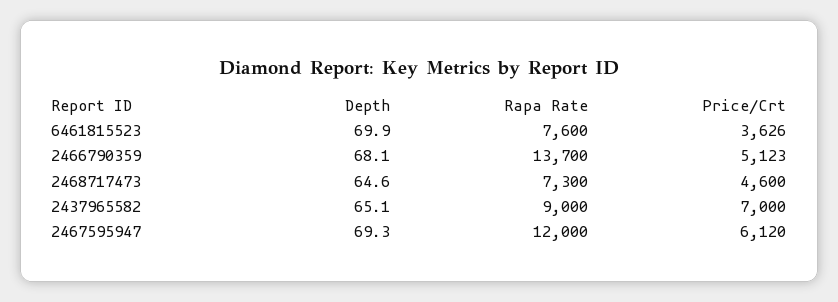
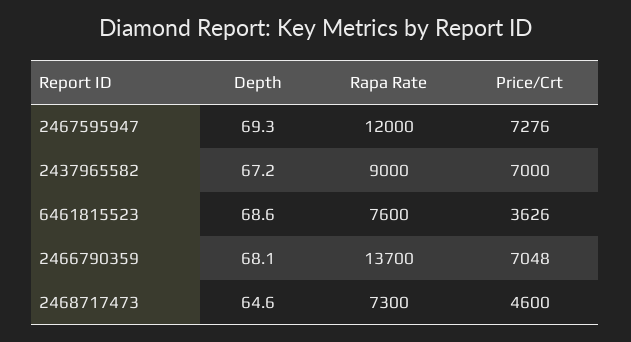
Depth, 6461815523: 69.9 -> 68.6
Price/Crt, 2466790359: 5123 -> 7048
Depth, 2437965582: 65.1 -> 67.2
Price/Crt, 2467595947: 6120 -> 7276

